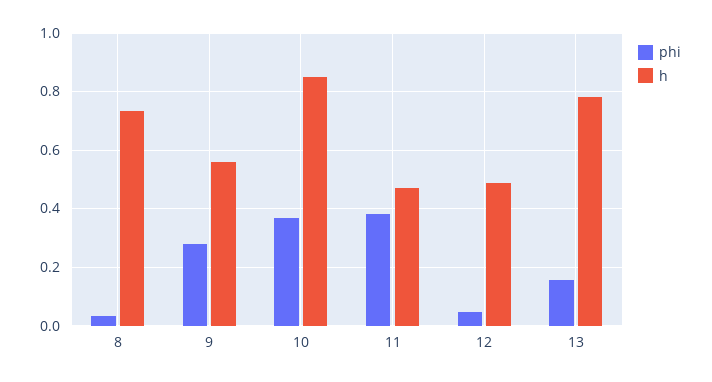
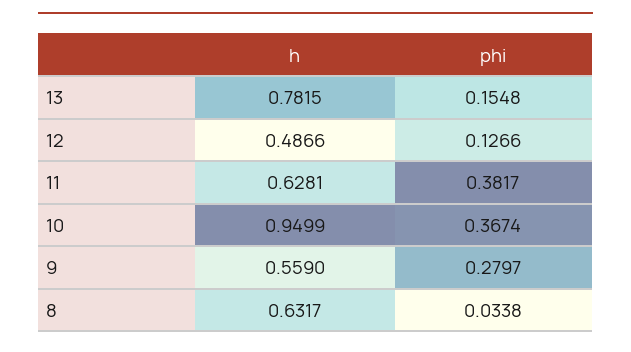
h, 8: 0.725 -> 0.6317
h, 10: 0.85 -> 0.9499
h, 11: 0.475 -> 0.6281
phi, 12: 0.05 -> 0.1266

